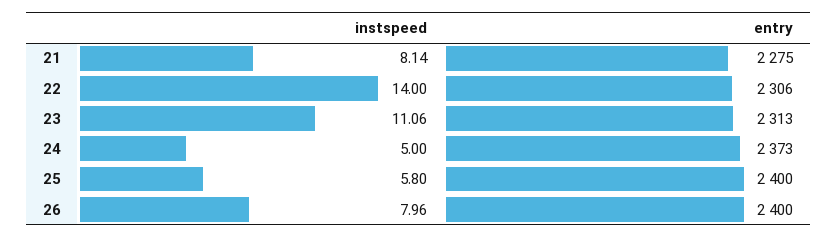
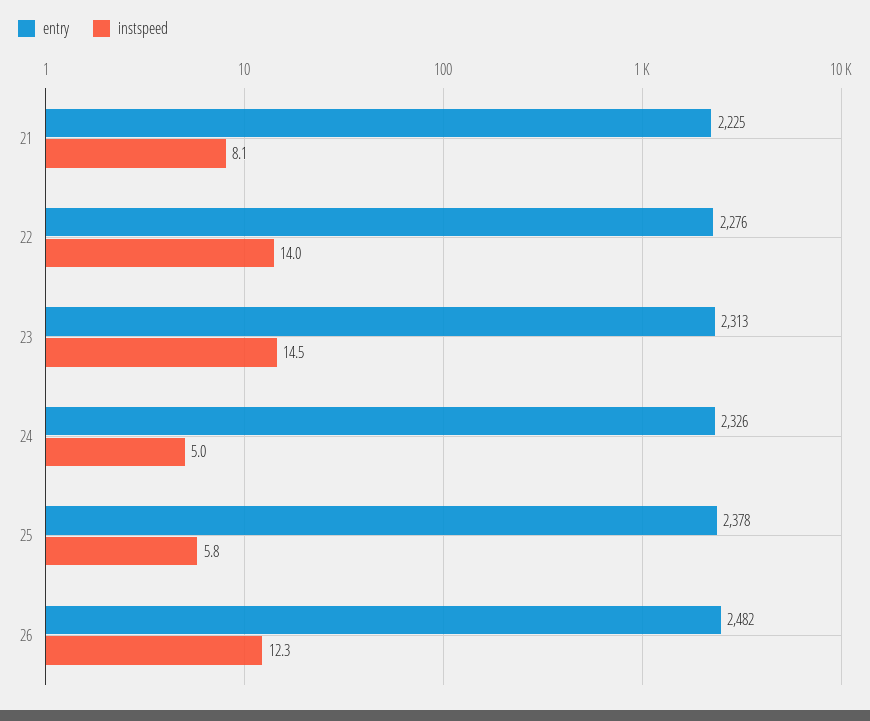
entry, 21: 2275 -> 2225
entry, 22: 2306 -> 2276
instspeed, 23: 11.06 -> 14.5
entry, 24: 2373 -> 2326
entry, 25: 2400 -> 2378
instspeed, 26: 7.96 -> 12.3
entry, 26: 2400 -> 2482

